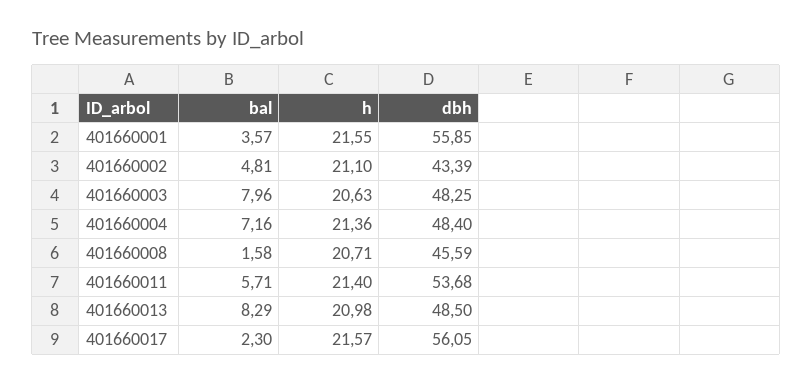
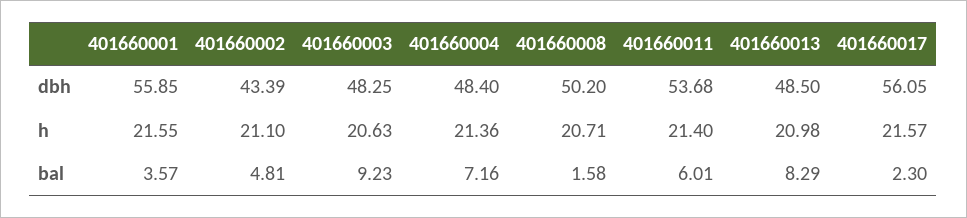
bal, 401660003: 7.96 -> 9.23
dbh, 401660008: 45.59 -> 50.2
bal, 401660011: 5.71 -> 6.01

